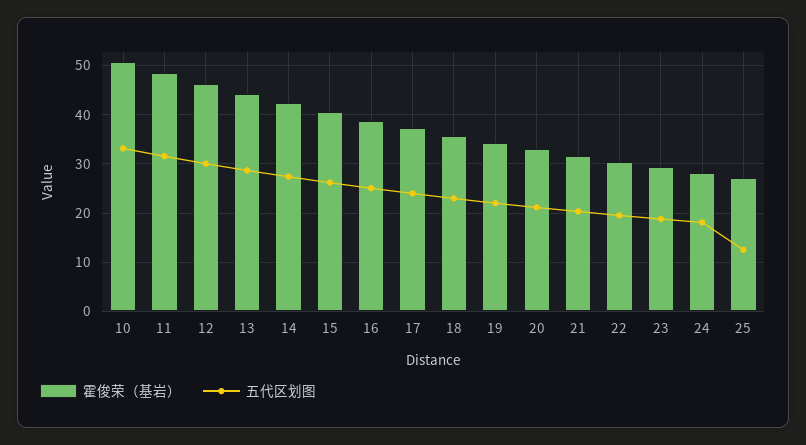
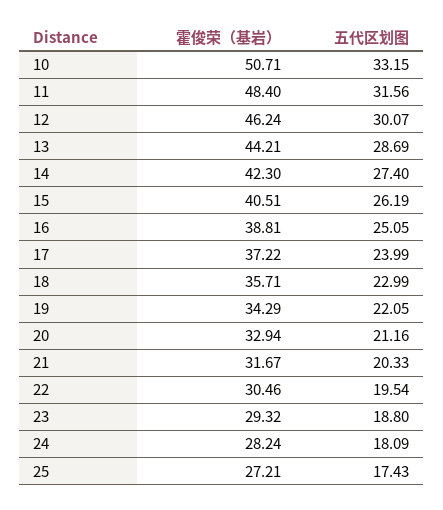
五代区划图, 25: 12 -> 17.43

